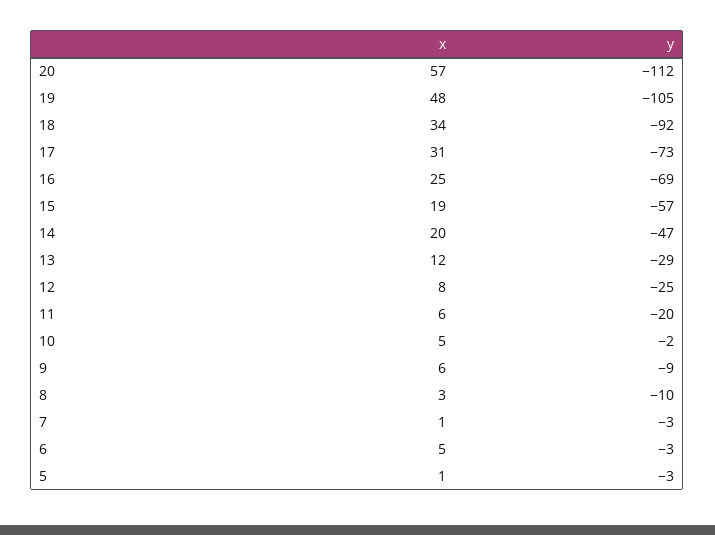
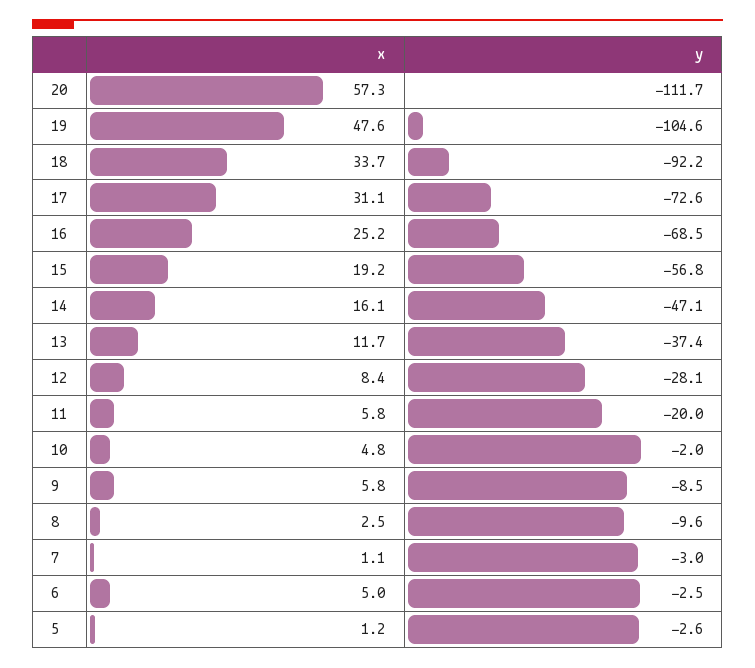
x, 14: 20 -> 16.1
y, 13: -29 -> -37.4
y, 12: -25 -> -28.1

